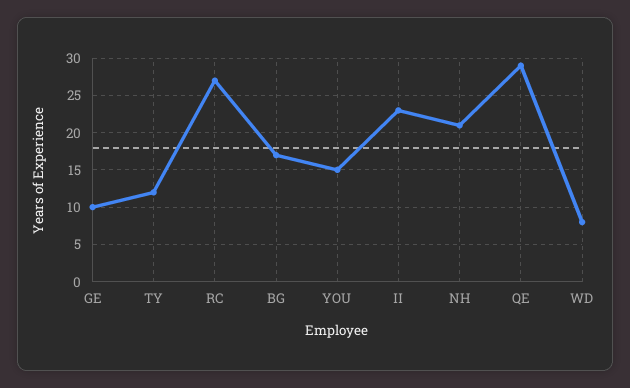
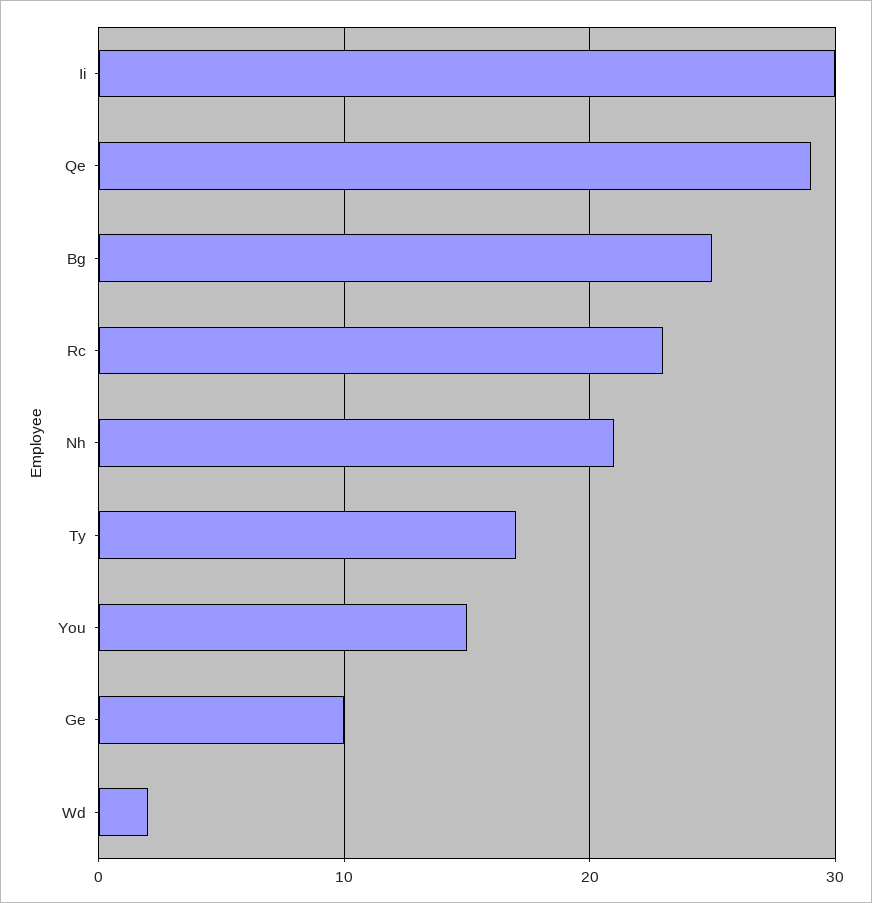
TY: 12 -> 17
RC: 27 -> 23
BG: 17 -> 25
II: 23 -> 30
WD: 8 -> 2

